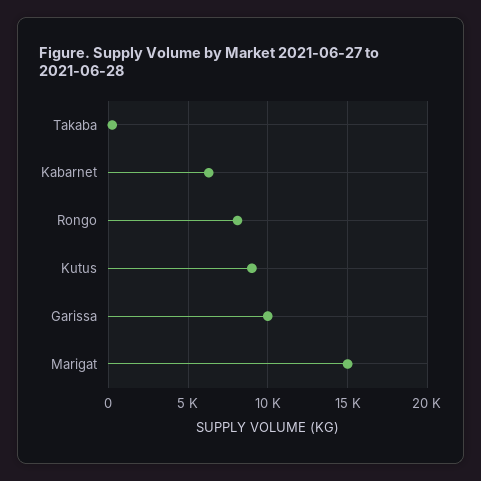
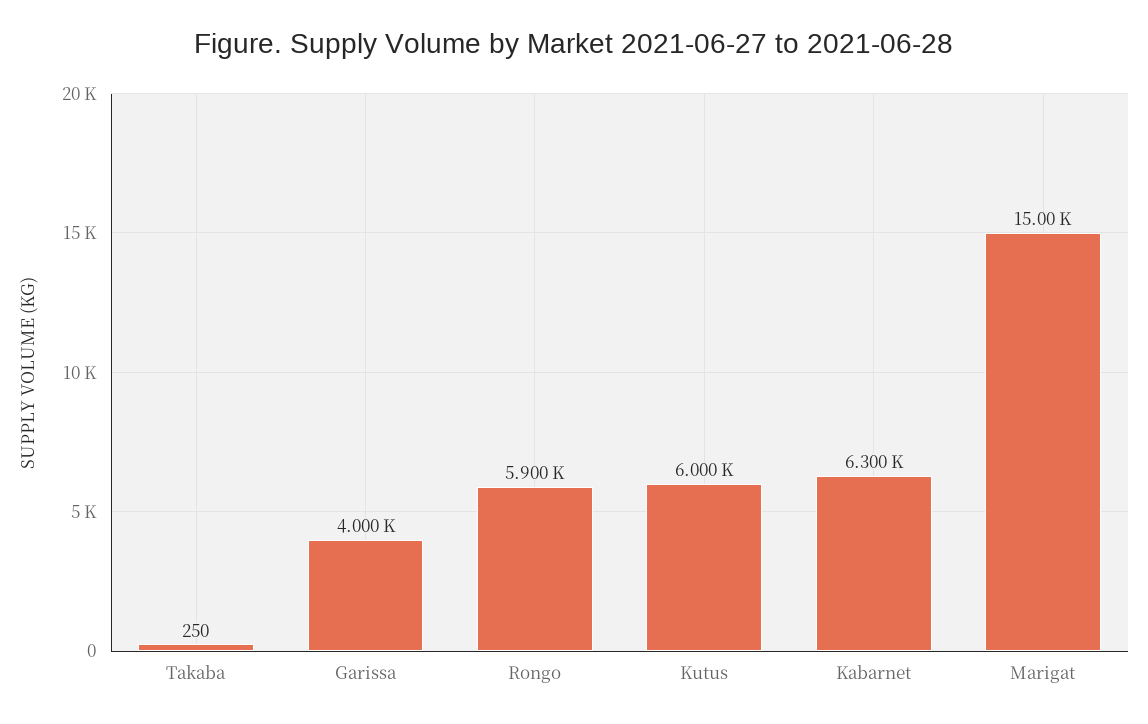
Rongo: 8000 -> 5900
Kutus: 9000 -> 6000
Garissa: 10000 -> 4000

